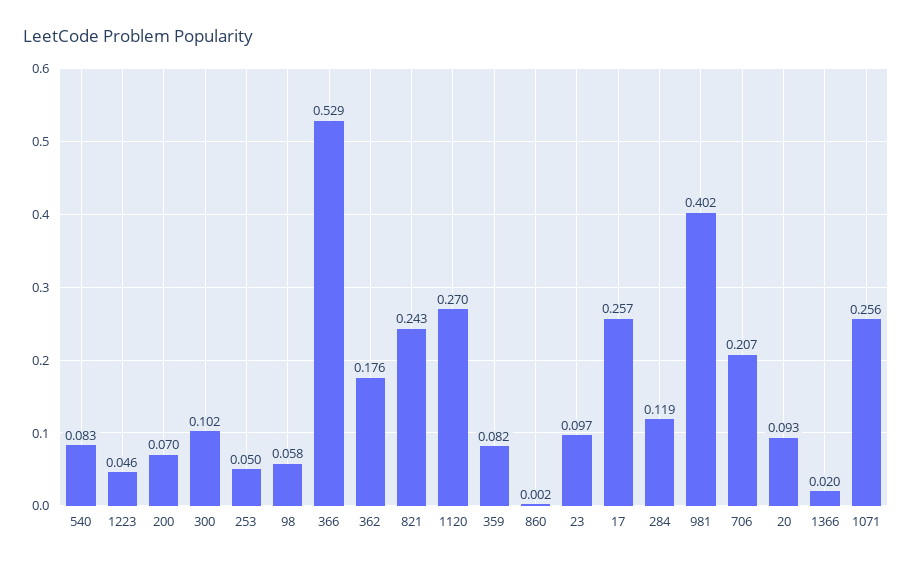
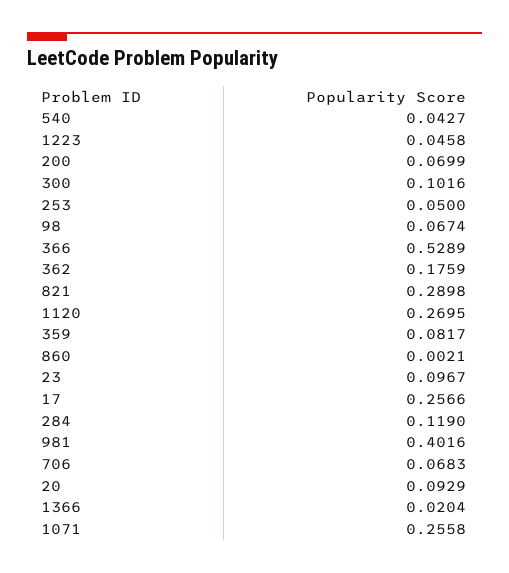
540: 0.083 -> 0.0427
98: 0.058 -> 0.0674
821: 0.243 -> 0.2898
706: 0.207 -> 0.0683

